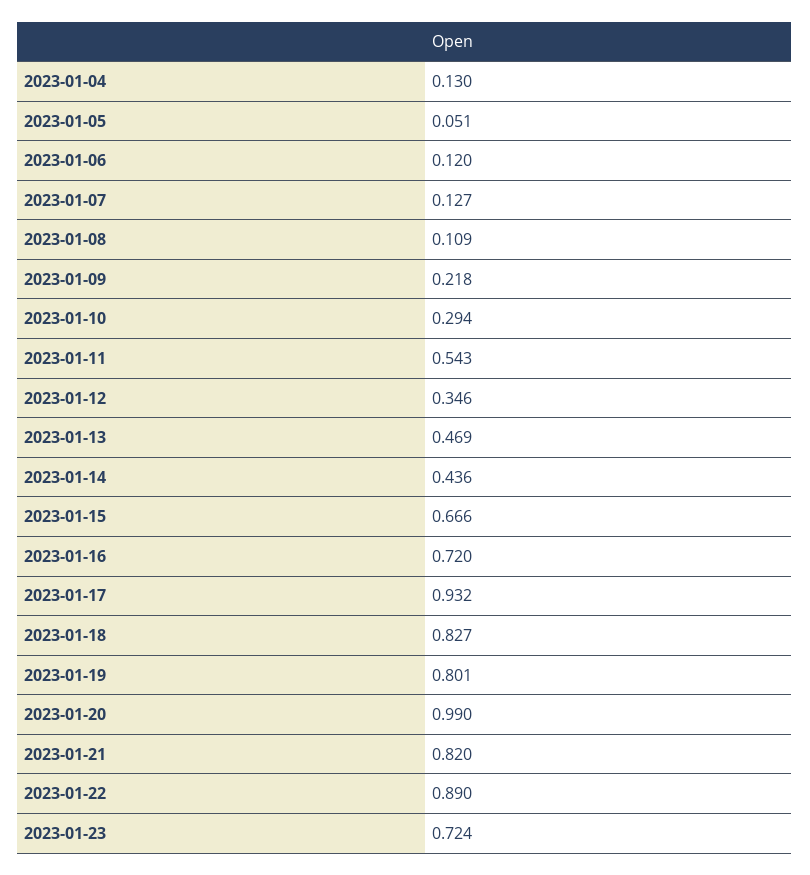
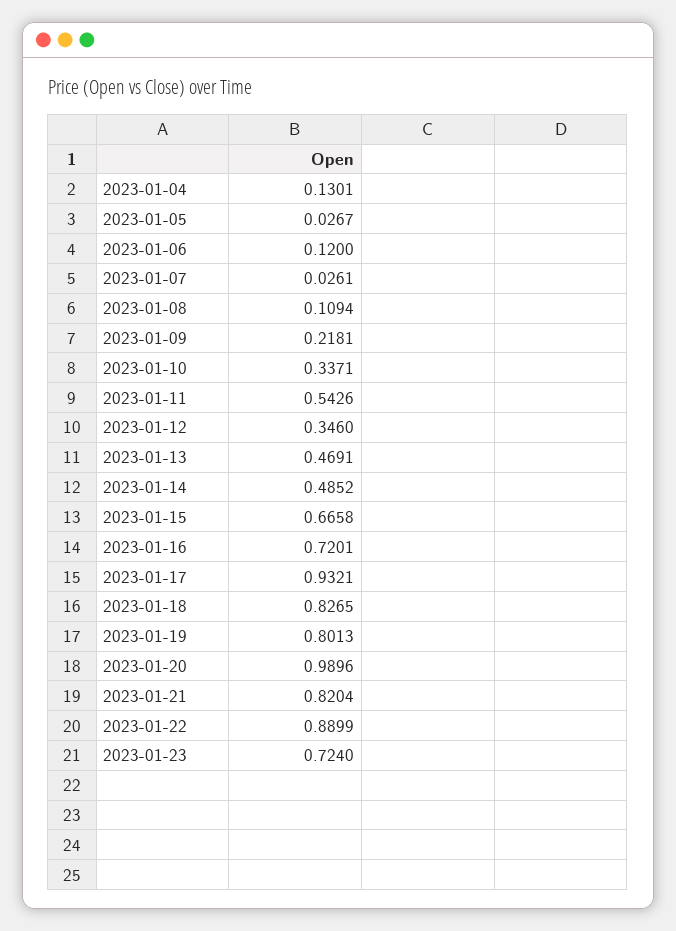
2023-01-05: 0.051 -> 0.0267
2023-01-07: 0.127 -> 0.0261
2023-01-10: 0.294 -> 0.3371
2023-01-14: 0.436 -> 0.4852

